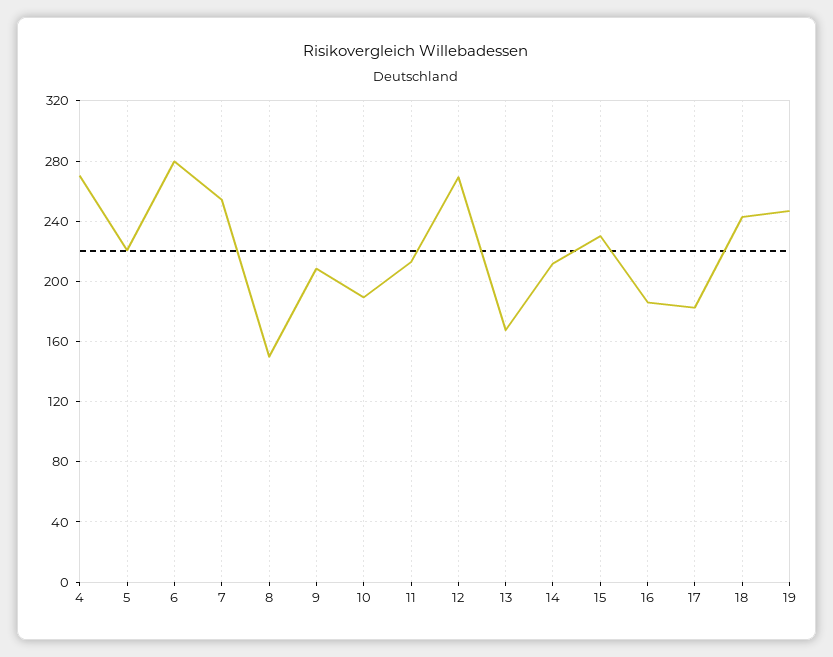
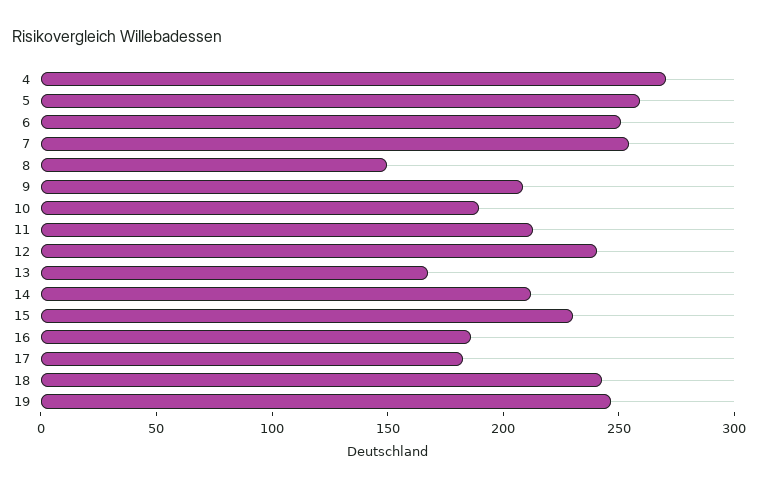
5: 220 -> 260
6: 280 -> 250
12: 270 -> 240

